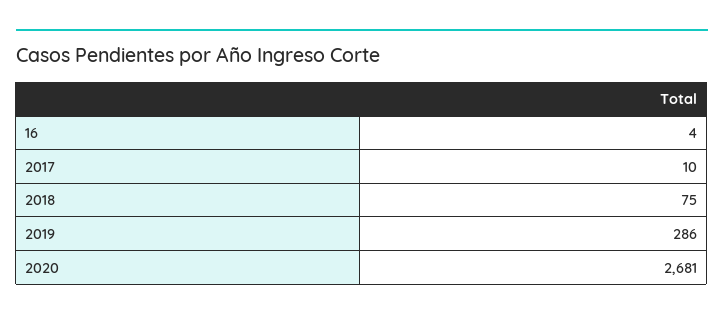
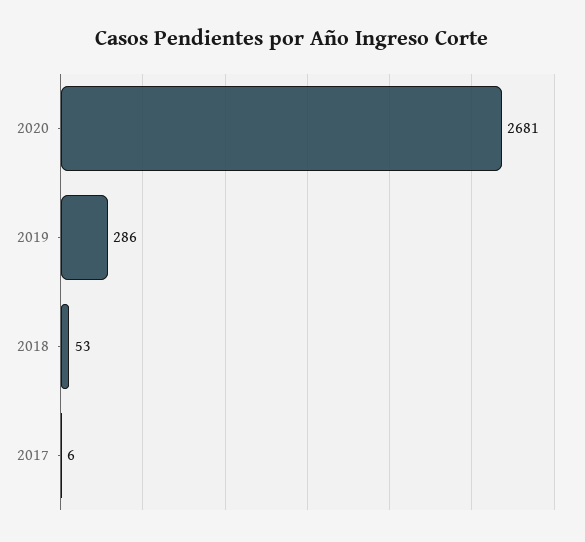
16: 4 -> none
2017: 10 -> 6
2018: 75 -> 53

